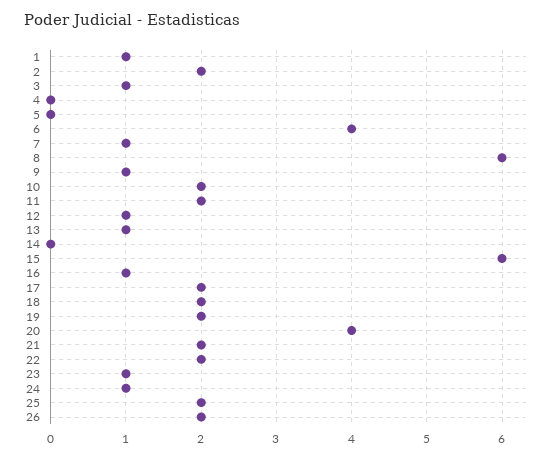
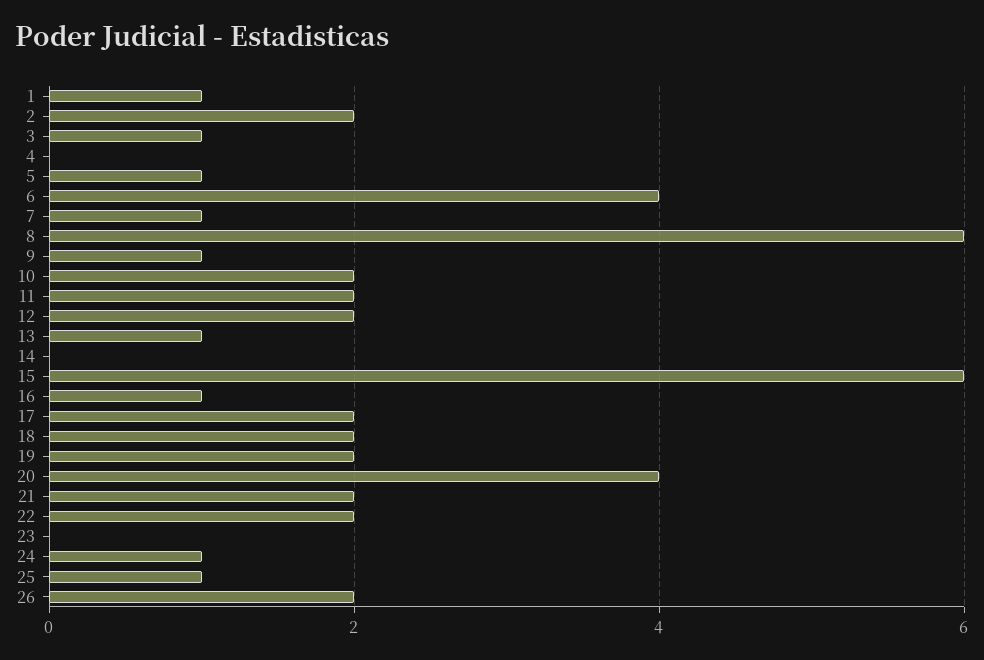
5: 0 -> 1
12: 1 -> 2
23: 1 -> 0
25: 2 -> 1

